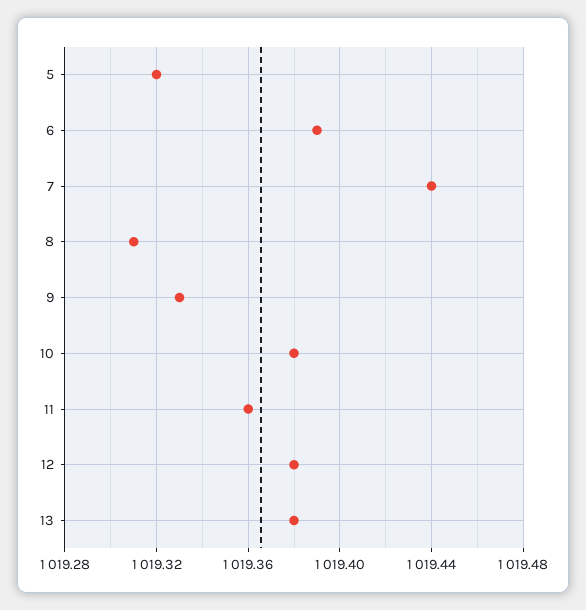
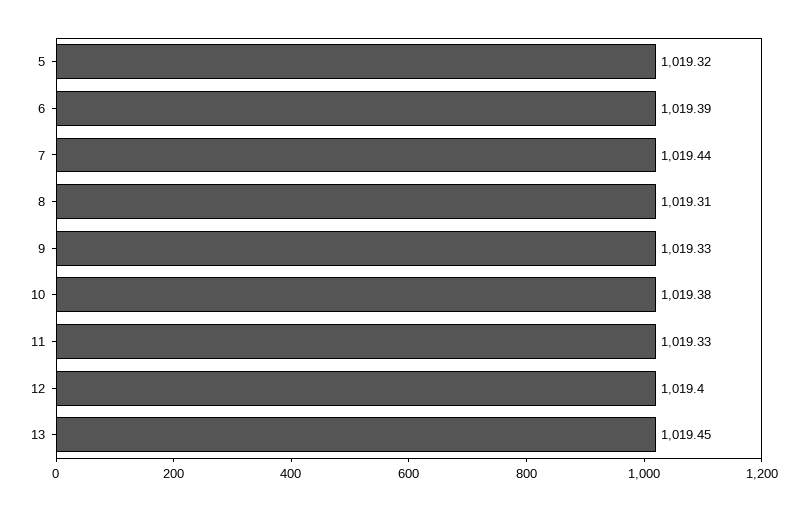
11: 1019.36 -> 1019.33
12: 1019.38 -> 1019.4
13: 1019.38 -> 1019.45

